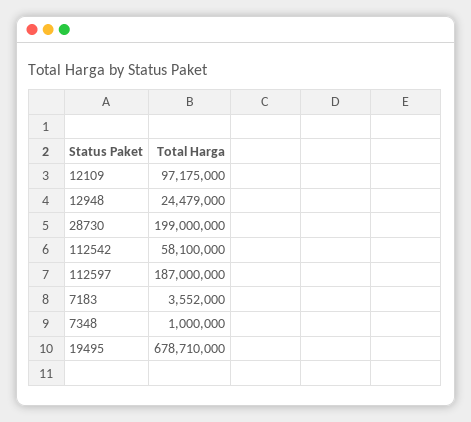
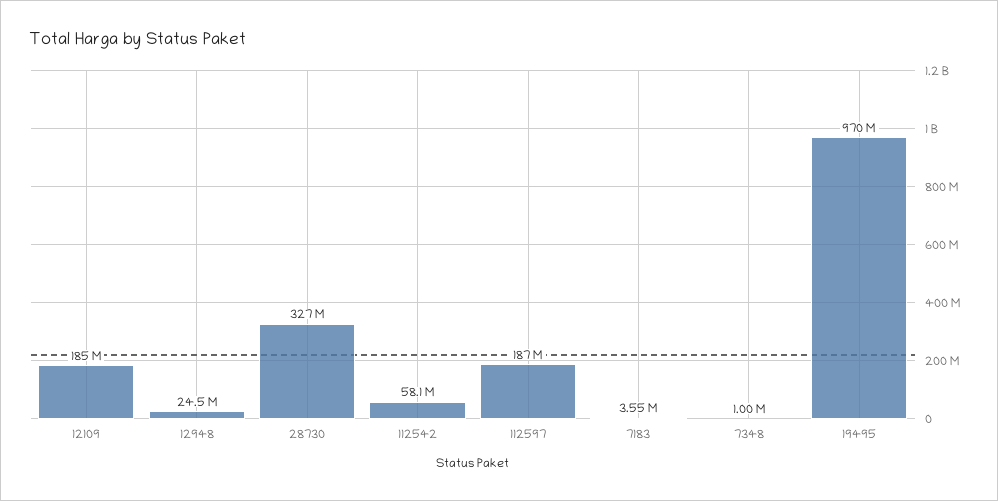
12109: 97175000 -> 185000000
28730: 199000000 -> 327000000
19495: 678710000 -> 970000000

